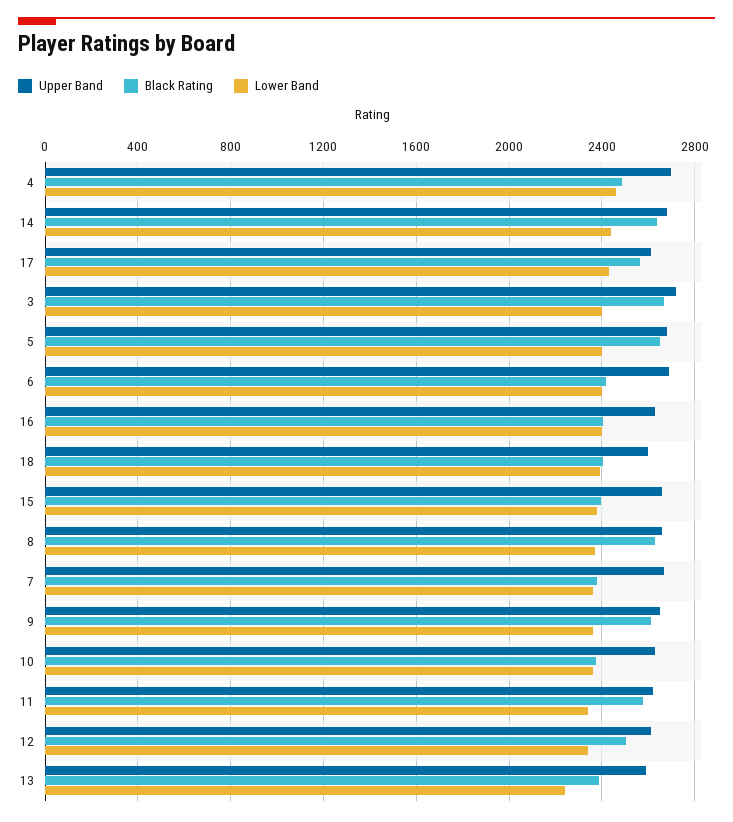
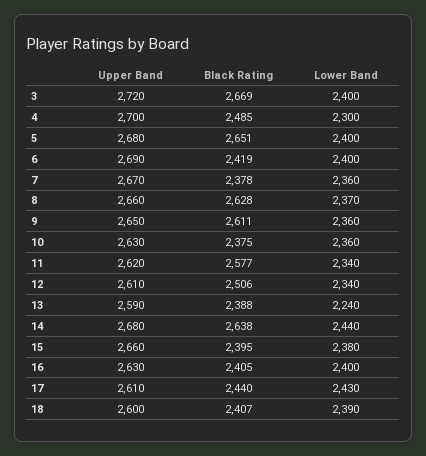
Lower Band, 4: 2450 -> 2300
Black Rating, 17: 2550 -> 2440

